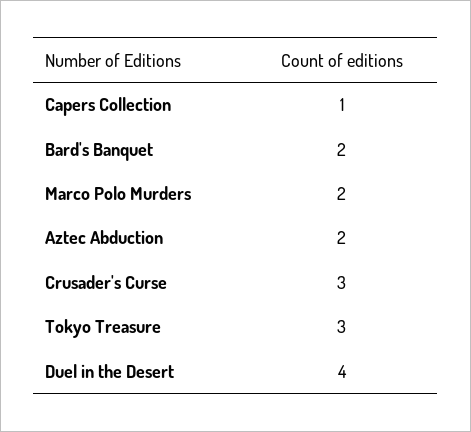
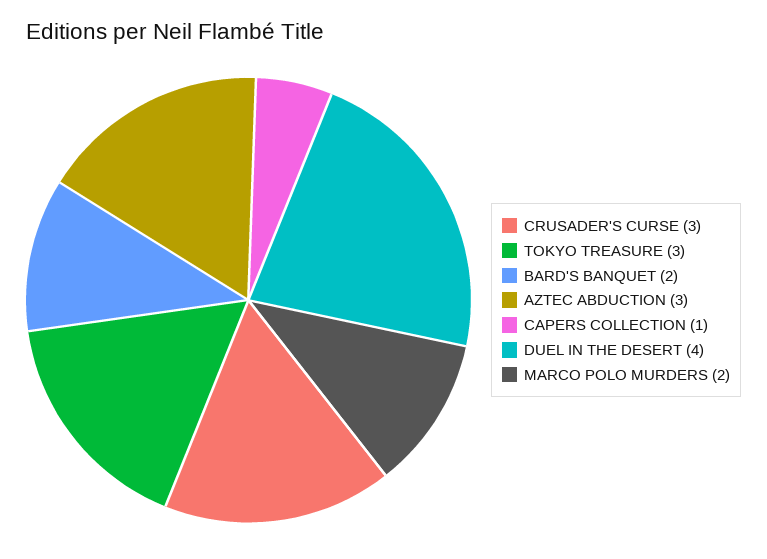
Aztec Abduction: 2 -> 3

